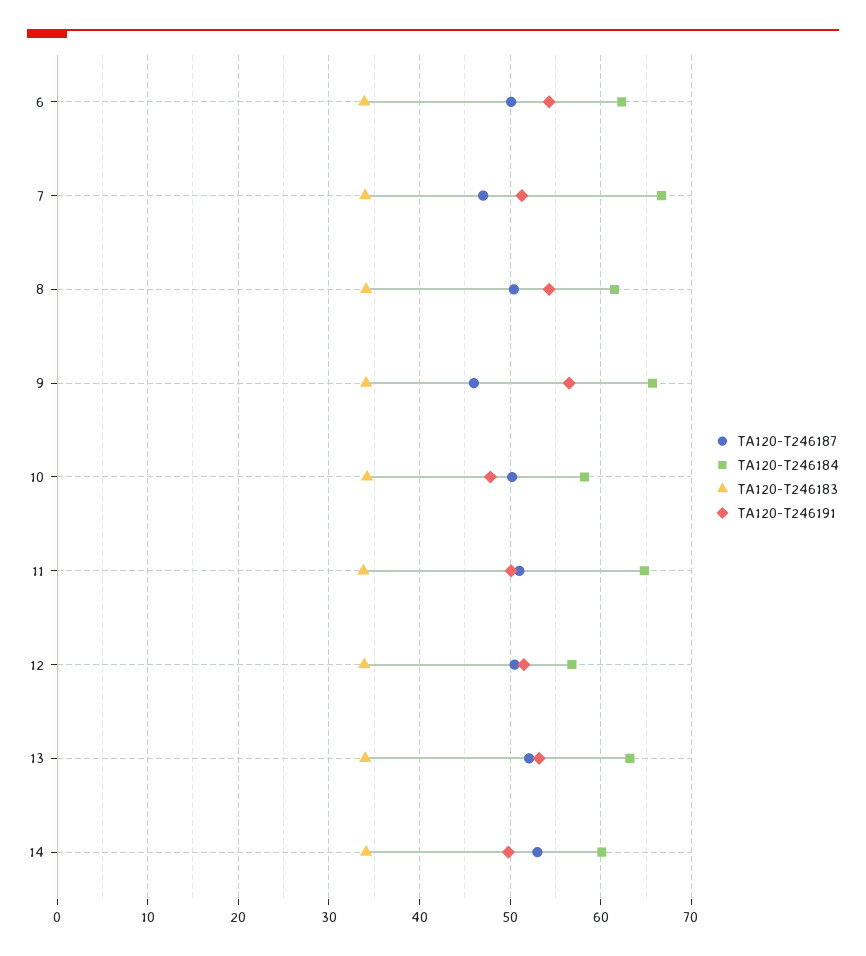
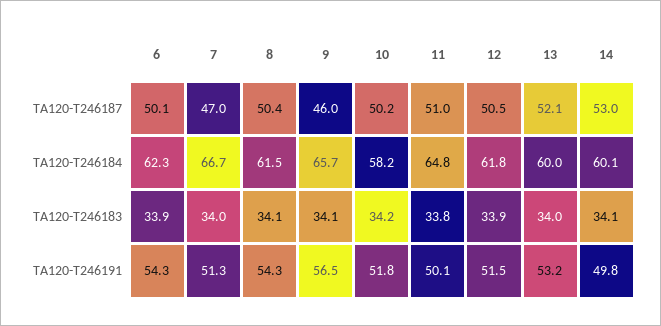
TA120-T246191, 10: 48 -> 51.8
TA120-T246184, 12: 57 -> 61.8
TA120-T246184, 13: 63 -> 60

